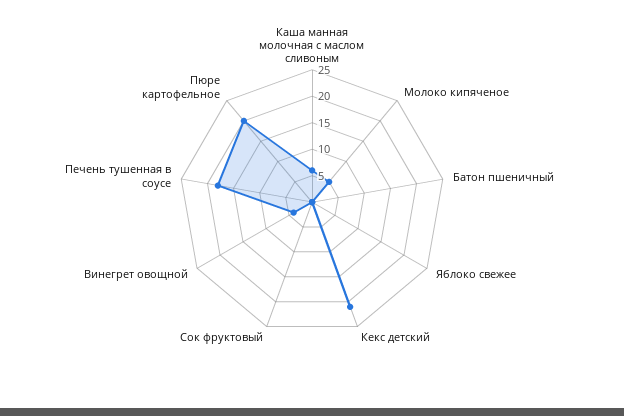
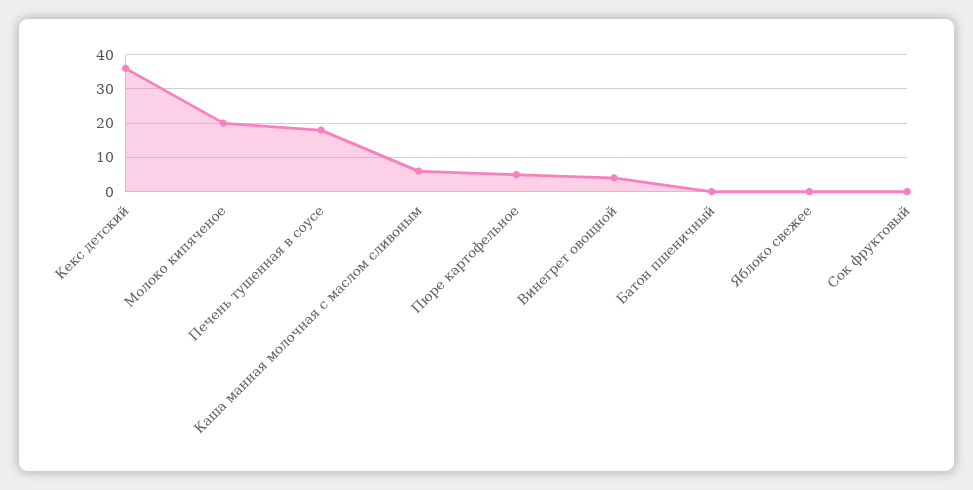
Молоко кипяченое: 5 -> 20
Кекс детский: 20 -> 35
Пюре картофельное: 20 -> 5

